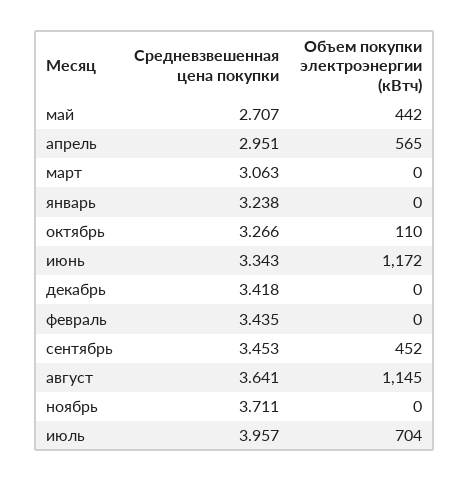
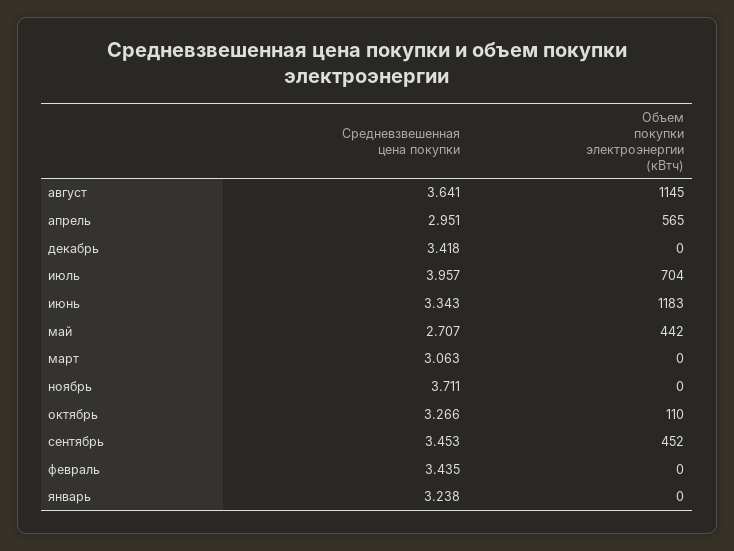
Объем покупки электроэнергии (кВтч), июнь: 1172 -> 1183

